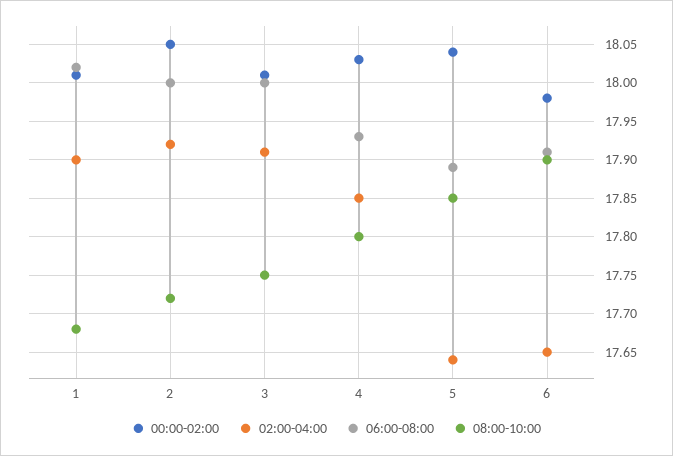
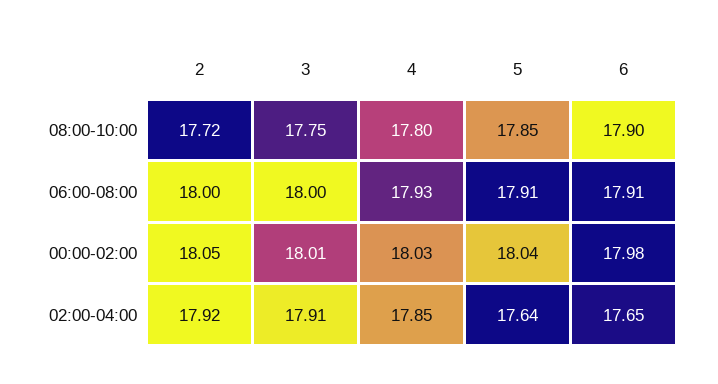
00:00-02:00, 1: 18.01 -> none
02:00-04:00, 1: 17.9 -> none
06:00-08:00, 1: 18.02 -> none
08:00-10:00, 1: 17.68 -> none
06:00-08:00, 5: 17.89 -> 17.91

